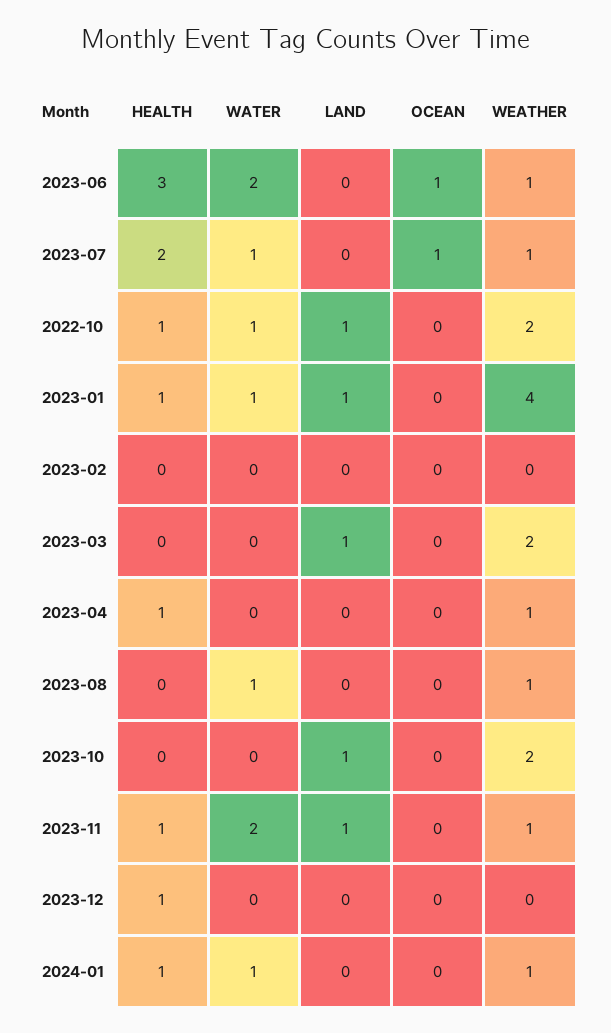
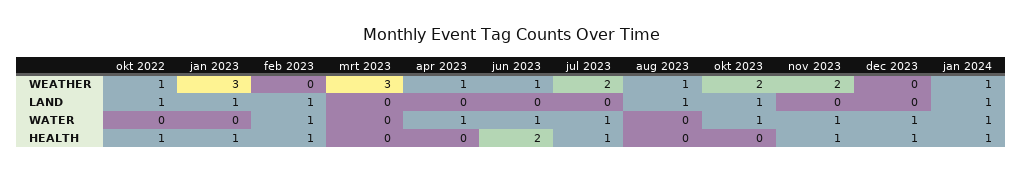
HEALTH, 2023-06: 3 -> 2
WATER, 2023-06: 2 -> 1
OCEAN, 2023-06: 1 -> none
HEALTH, 2023-07: 2 -> 1
OCEAN, 2023-07: 1 -> none
WEATHER, 2023-07: 1 -> 2
WATER, 2022-10: 1 -> 0
OCEAN, 2022-10: 0 -> none
WEATHER, 2022-10: 2 -> 1
WATER, 2023-01: 1 -> 0
OCEAN, 2023-01: 0 -> none
WEATHER, 2023-01: 4 -> 3
HEALTH, 2023-02: 0 -> 1
WATER, 2023-02: 0 -> 1
LAND, 2023-02: 0 -> 1
OCEAN, 2023-02: 0 -> none
LAND, 2023-03: 1 -> 0
OCEAN, 2023-03: 0 -> none
WEATHER, 2023-03: 2 -> 3
HEALTH, 2023-04: 1 -> 0
WATER, 2023-04: 0 -> 1
OCEAN, 2023-04: 0 -> none
WATER, 2023-08: 1 -> 0
LAND, 2023-08: 0 -> 1
OCEAN, 2023-08: 0 -> none
WATER, 2023-10: 0 -> 1
OCEAN, 2023-10: 0 -> none
WATER, 2023-11: 2 -> 1
LAND, 2023-11: 1 -> 0
OCEAN, 2023-11: 0 -> none
WEATHER, 2023-11: 1 -> 2
WATER, 2023-12: 0 -> 1
OCEAN, 2023-12: 0 -> none
LAND, 2024-01: 0 -> 1
OCEAN, 2024-01: 0 -> none

